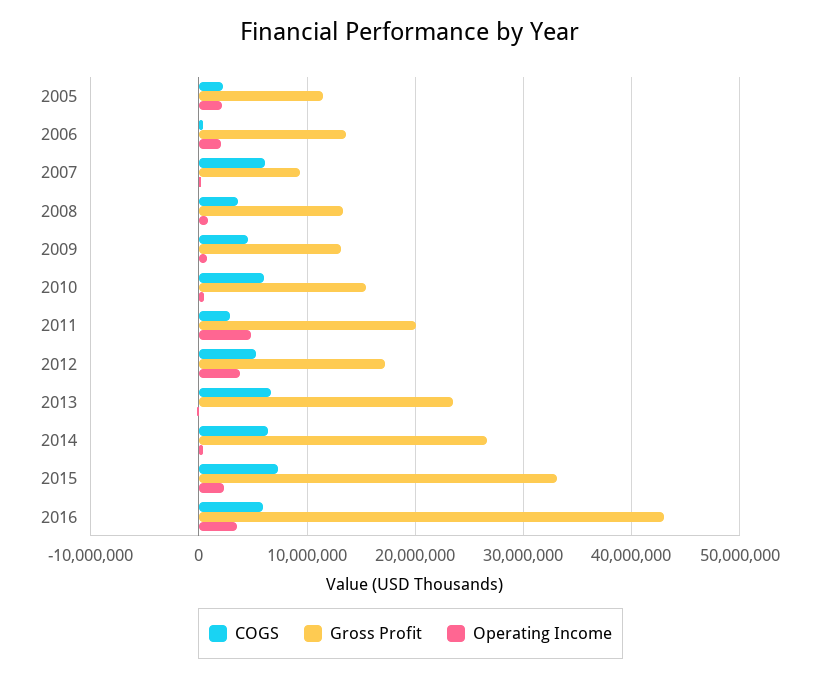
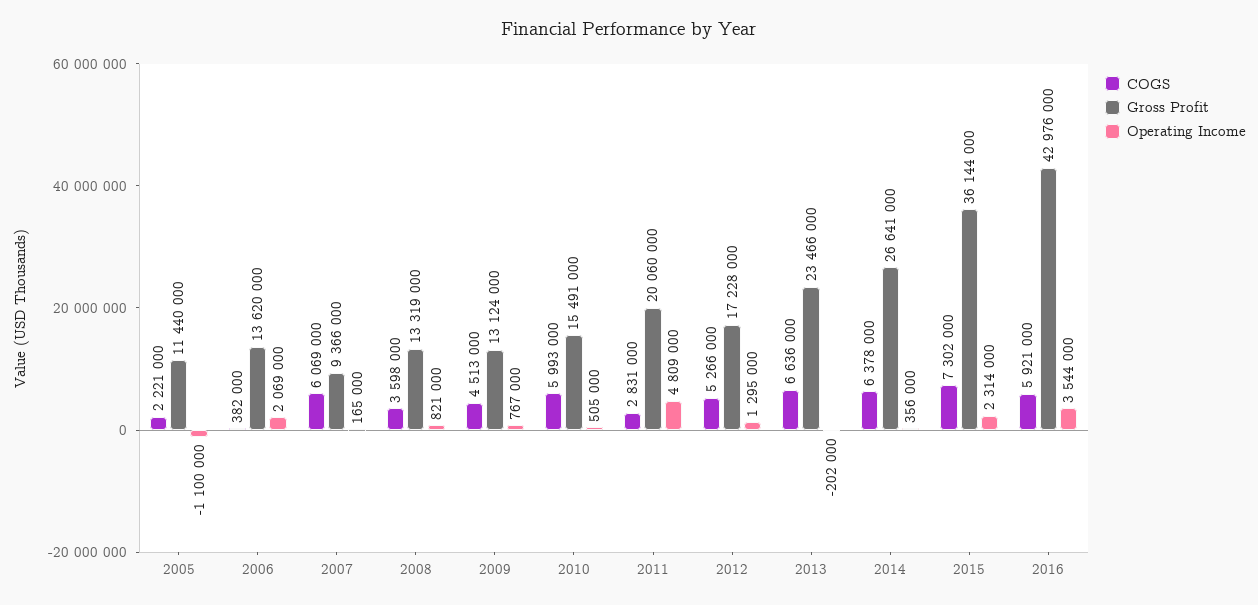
Operating Income, 2005: 2000000 -> -1100000
Operating Income, 2012: 4000000 -> 1295000
Gross Profit, 2015: 33000000 -> 36144000

